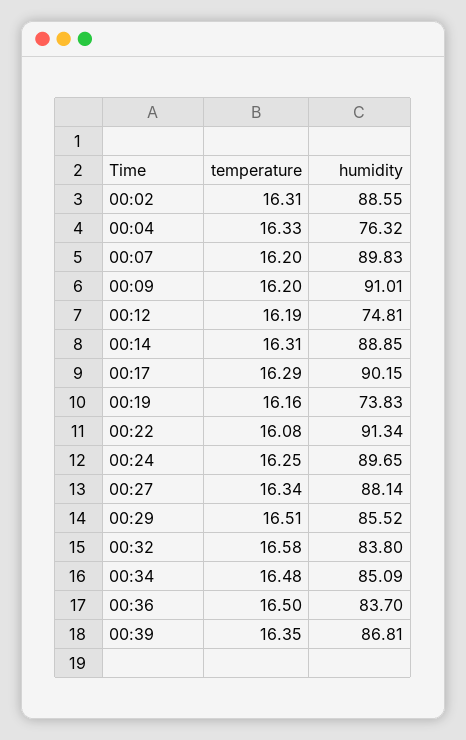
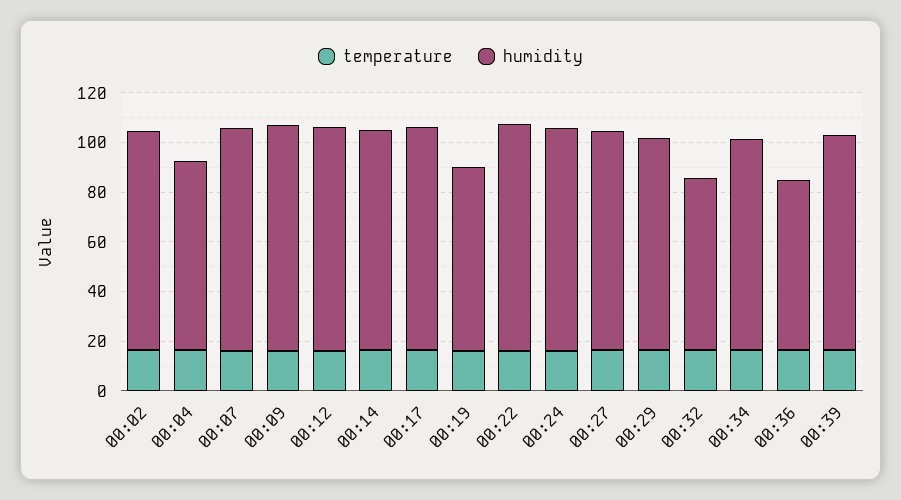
humidity, 00:12: 74.81 -> 90
humidity, 00:32: 83.8 -> 70
humidity, 00:36: 83.7 -> 70

